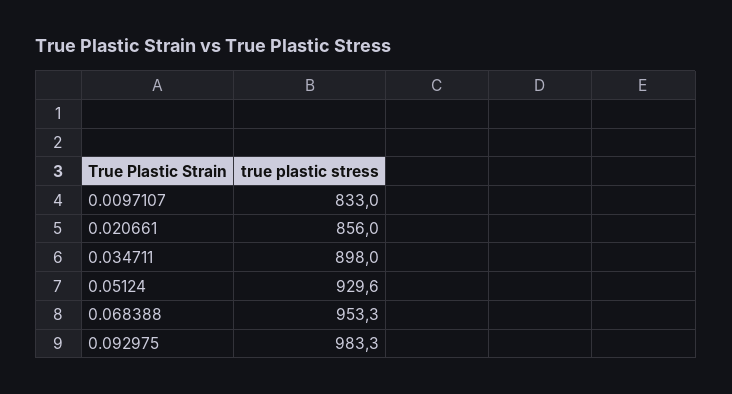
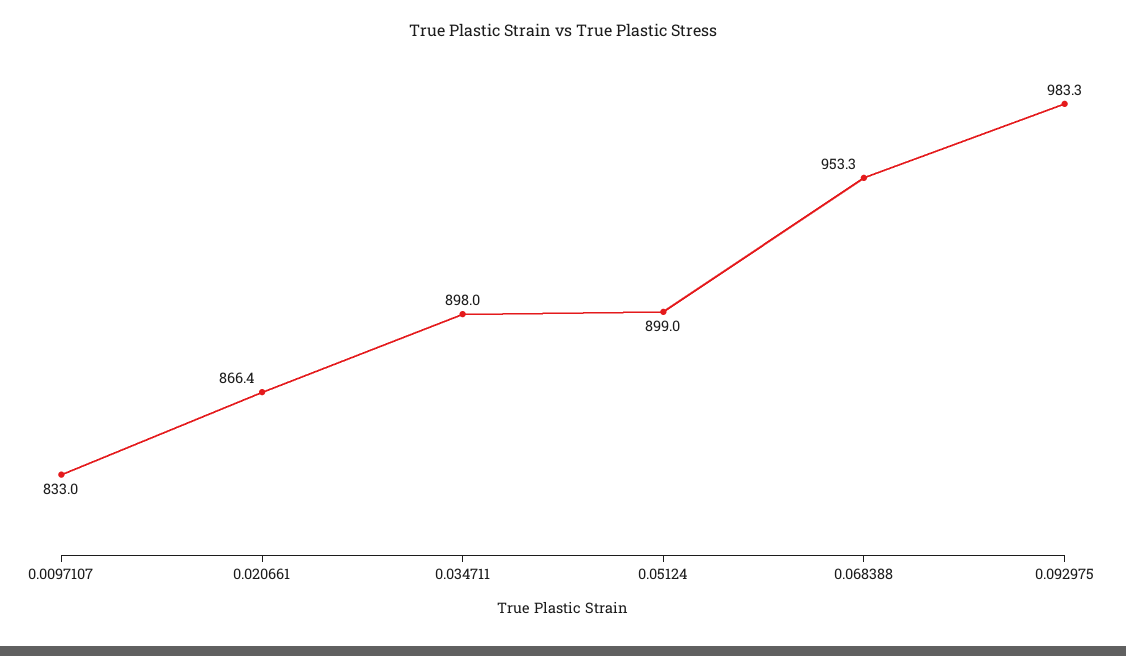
0.020661: 856 -> 866.4
0.05124: 929.6 -> 899

